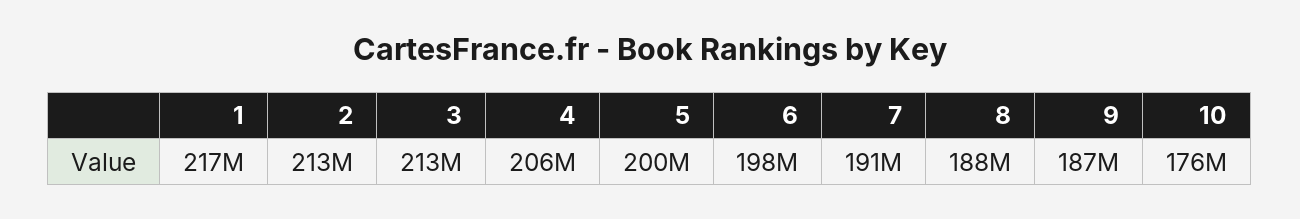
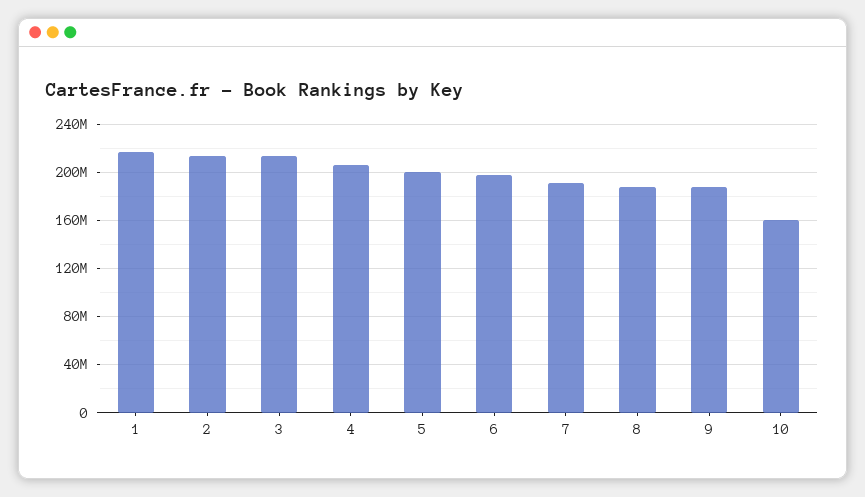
10: 176000000 -> 160000000

